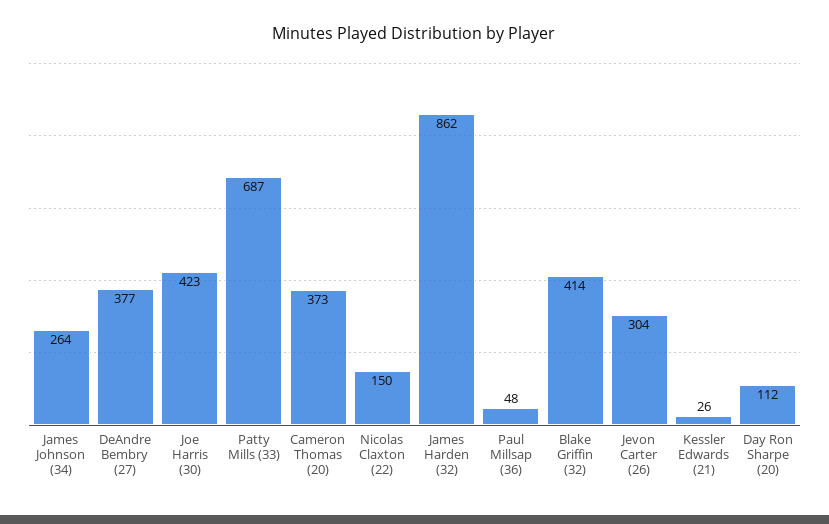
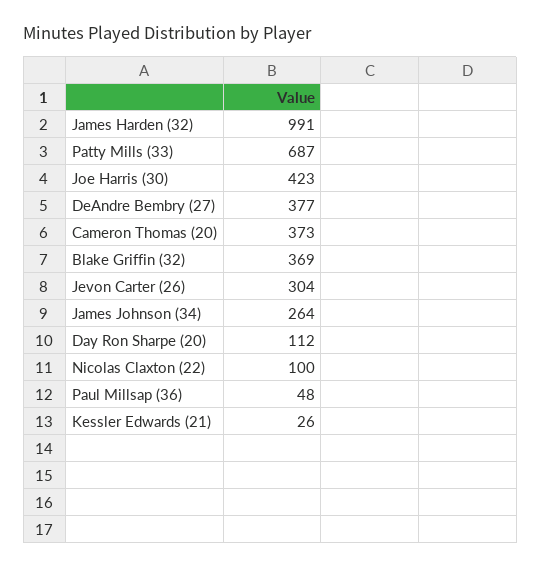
Nicolas Claxton (22): 150 -> 100
James Harden (32): 862 -> 991
Blake Griffin (32): 414 -> 369

